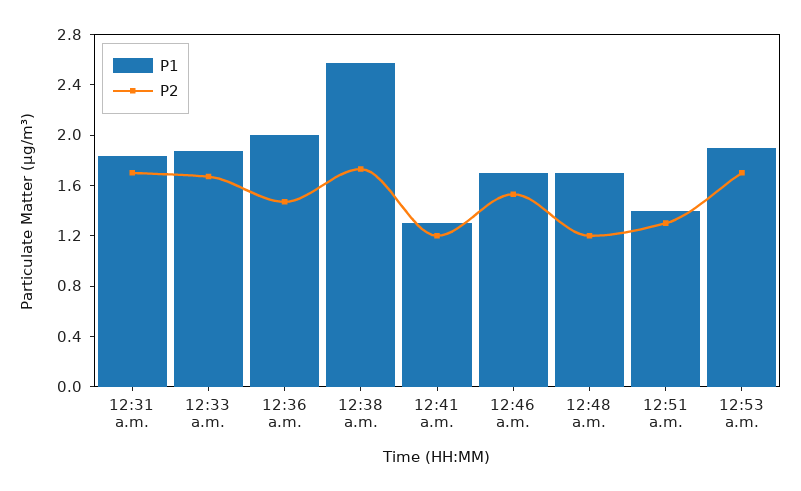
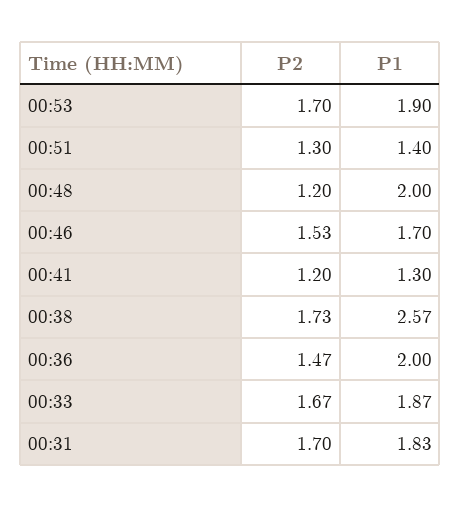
P1, 12:48 a.m.: 1.7 -> 2

